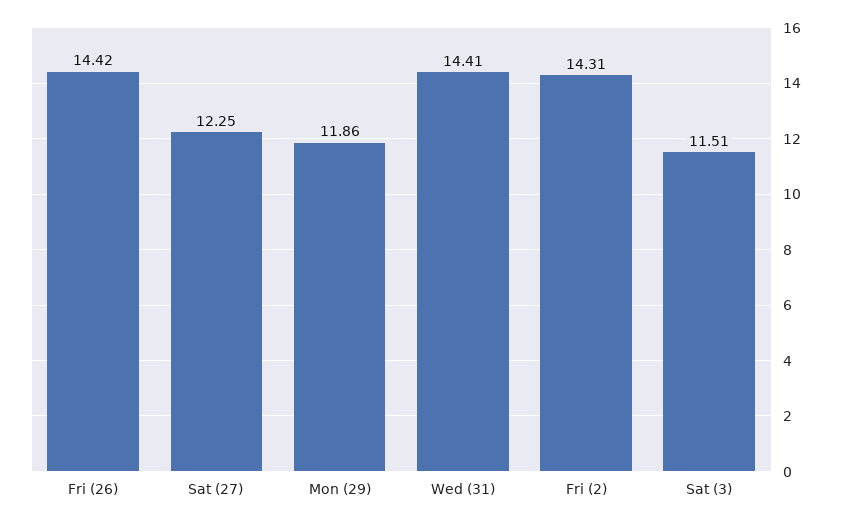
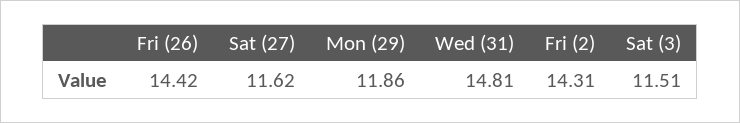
Sat (27): 12.25 -> 11.62
Wed (31): 14.41 -> 14.81

